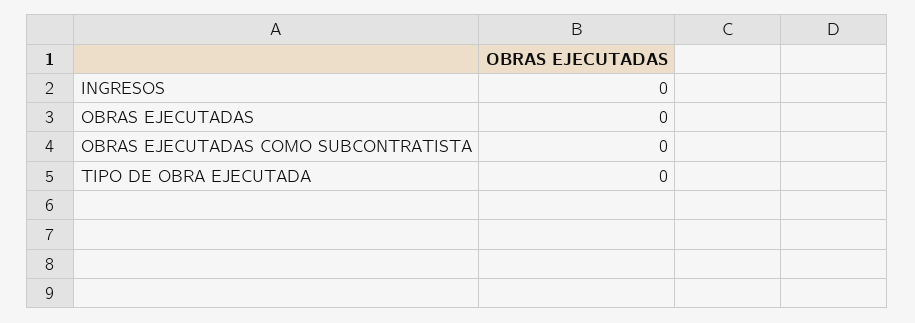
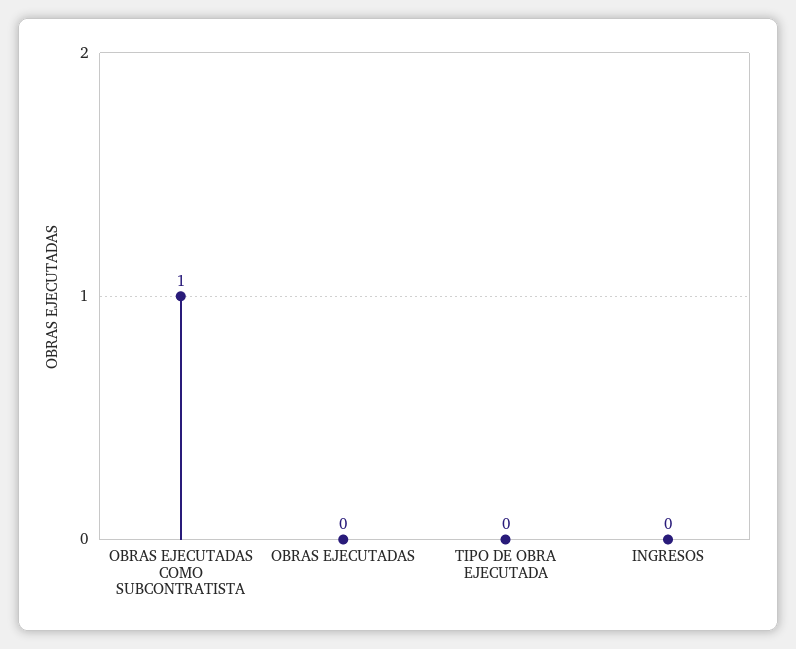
OBRAS EJECUTADAS COMO SUBCONTRATISTA: 0 -> 1

